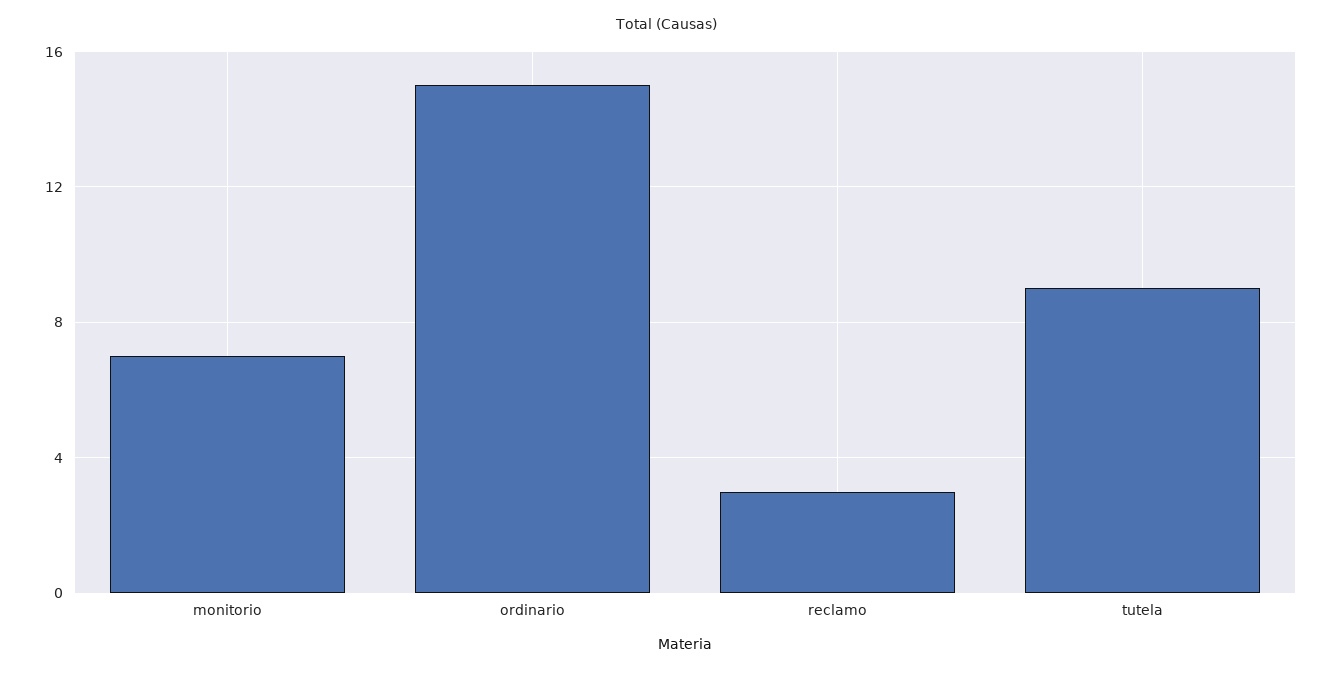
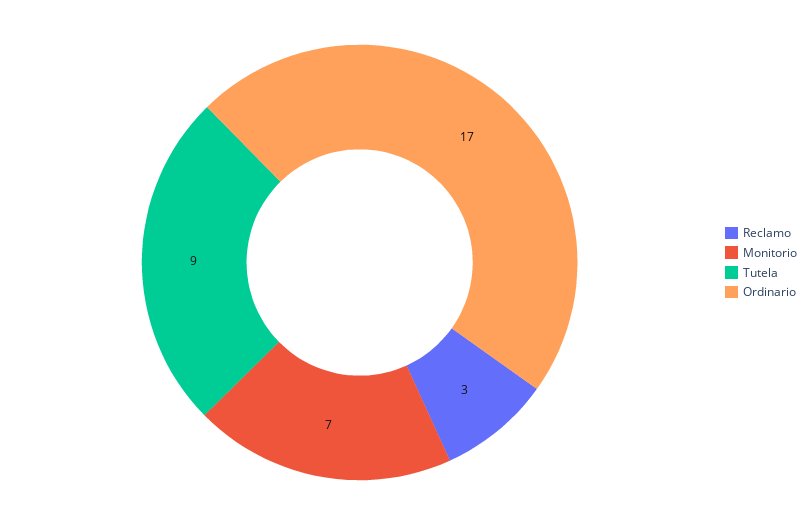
ordinario: 15 -> 17

